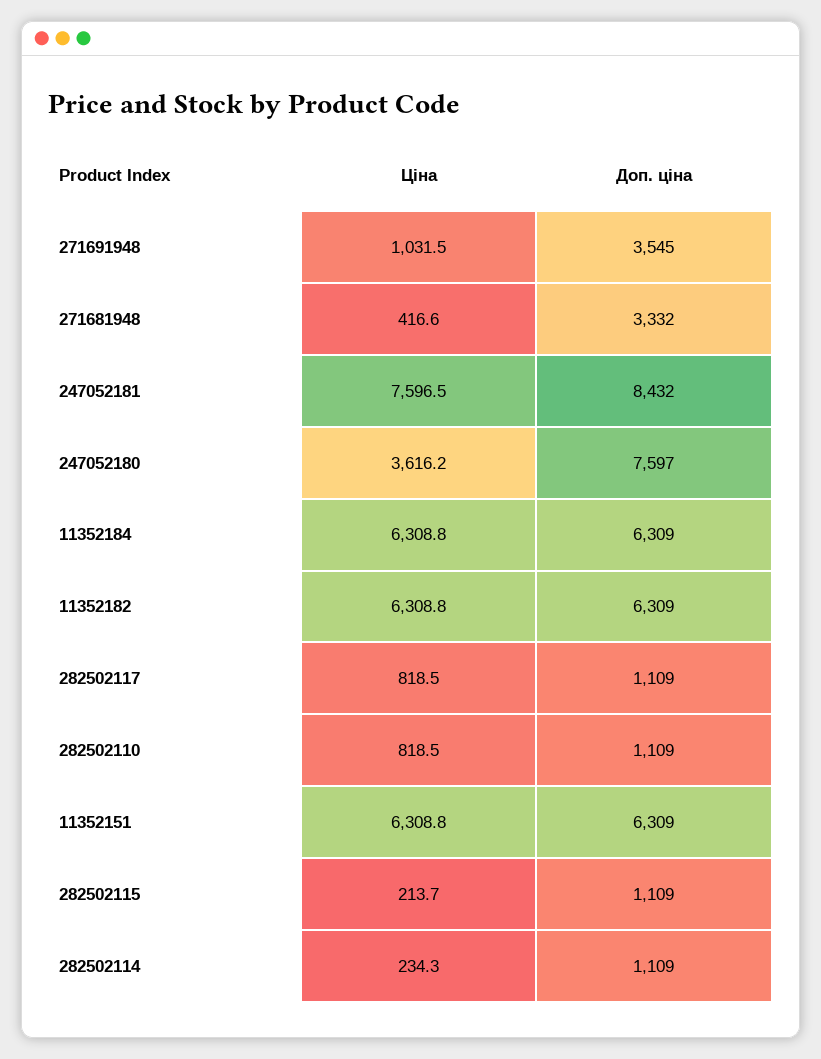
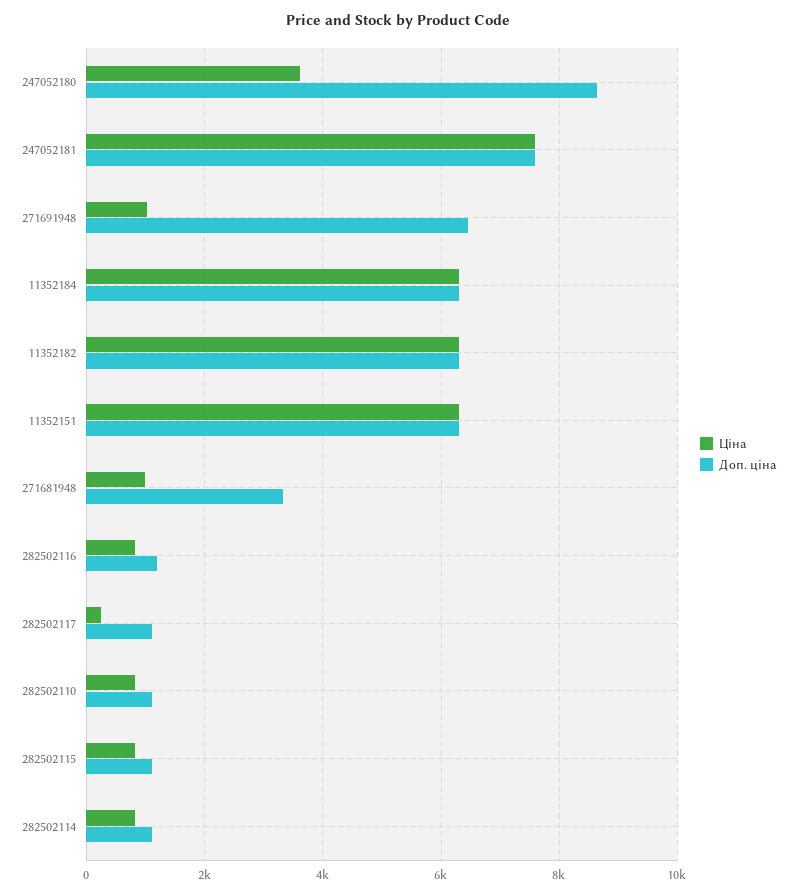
Доп. ціна, 271691948: 3545 -> 6400
Ціна, 271681948: 416.6 -> 1000
Доп. ціна, 247052181: 8432 -> 7600
Доп. ціна, 247052180: 7597 -> 8600
Ціна, 282502117: 818.5 -> 200
Ціна, 282502115: 213.7 -> 800
Ціна, 282502114: 234.3 -> 800
Ціна, 282502116: none -> 800
Доп. ціна, 282502116: none -> 1200

